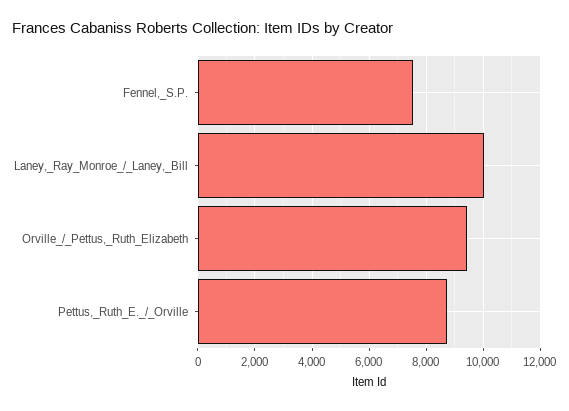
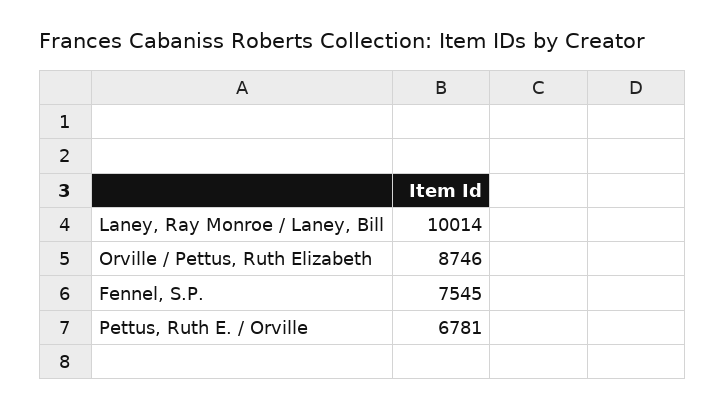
Orville_/_Pettus,_Ruth_Elizabeth: 9500 -> 8746
Pettus,_Ruth_E._/_Orville: 8750 -> 6781

